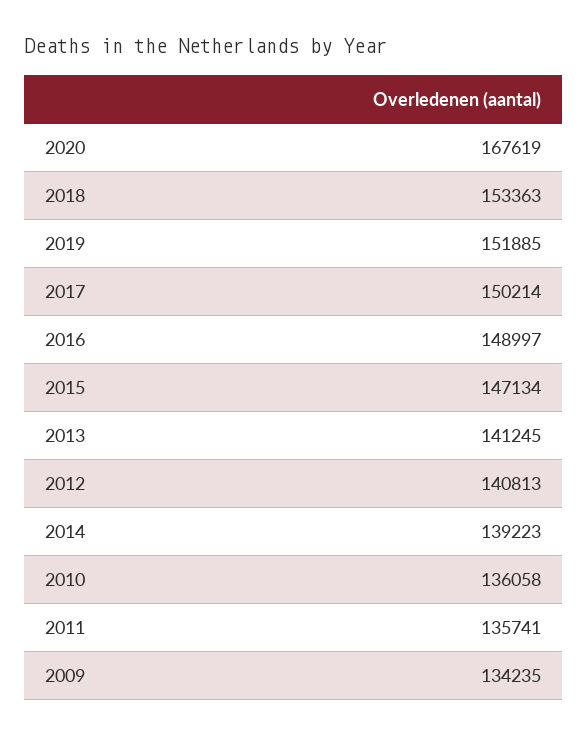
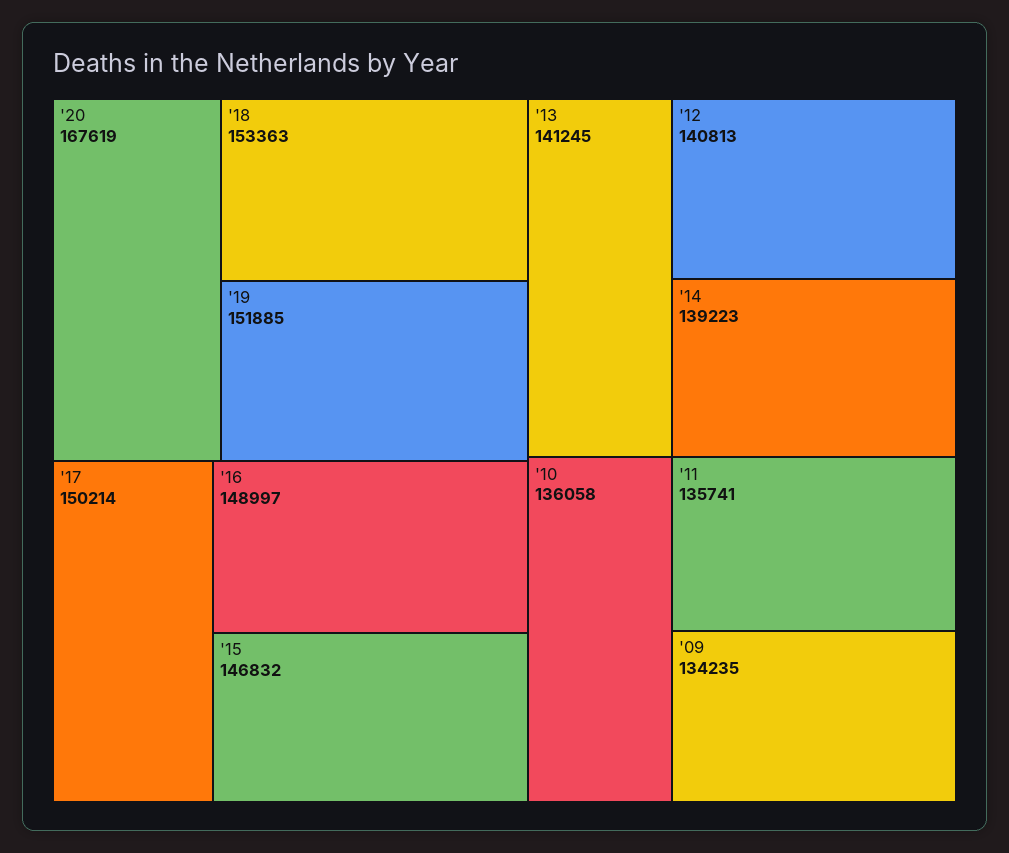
2015: 147134 -> 146832

